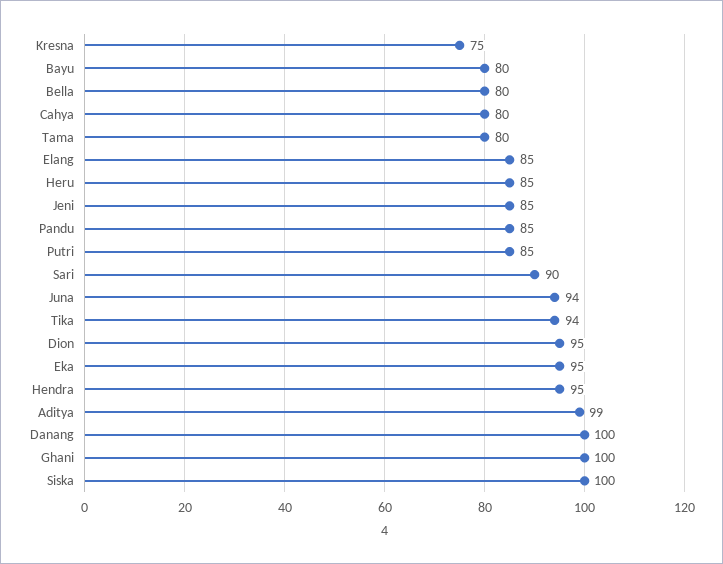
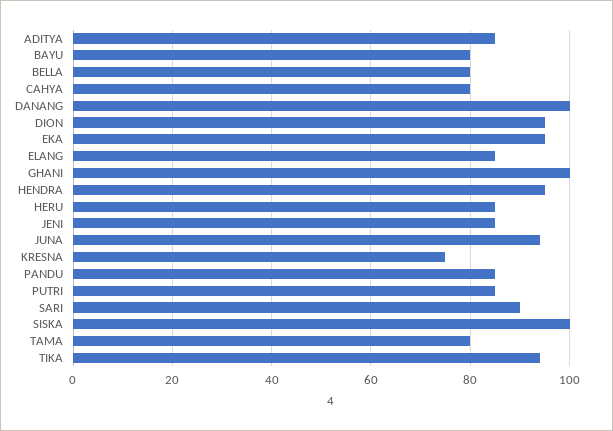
Aditya: 99 -> 85

